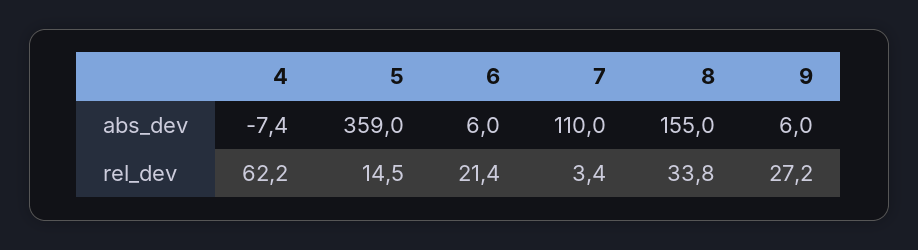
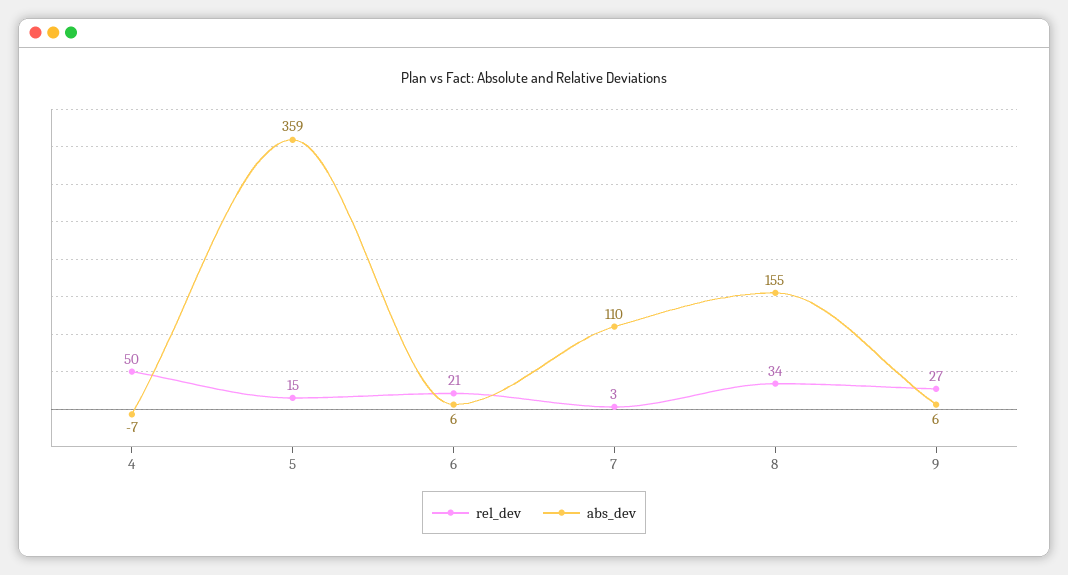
rel_dev, 4: 62.2 -> 50

